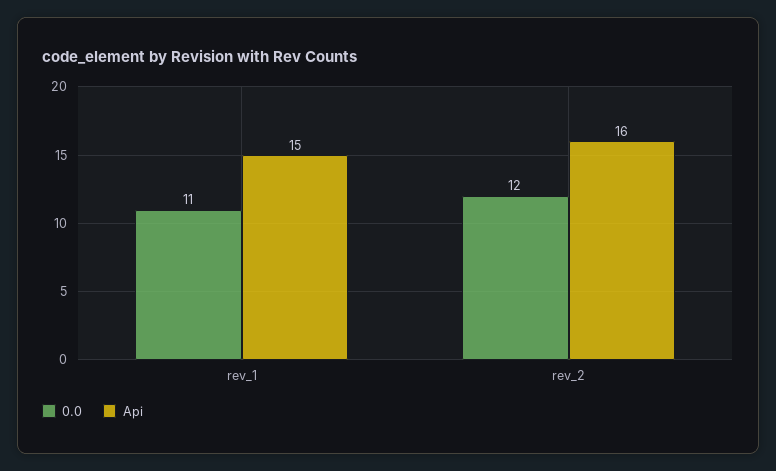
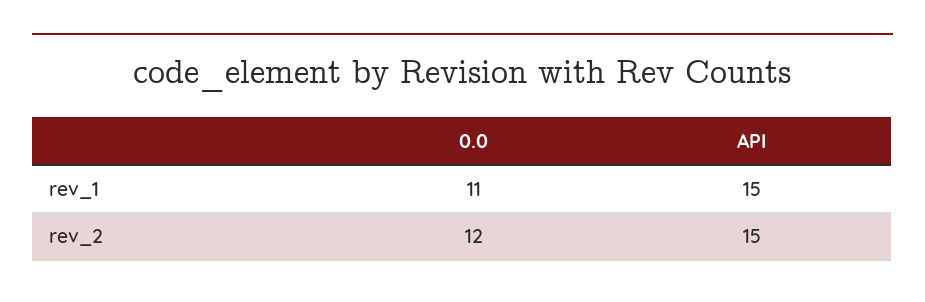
Api, rev_2: 16 -> 15

